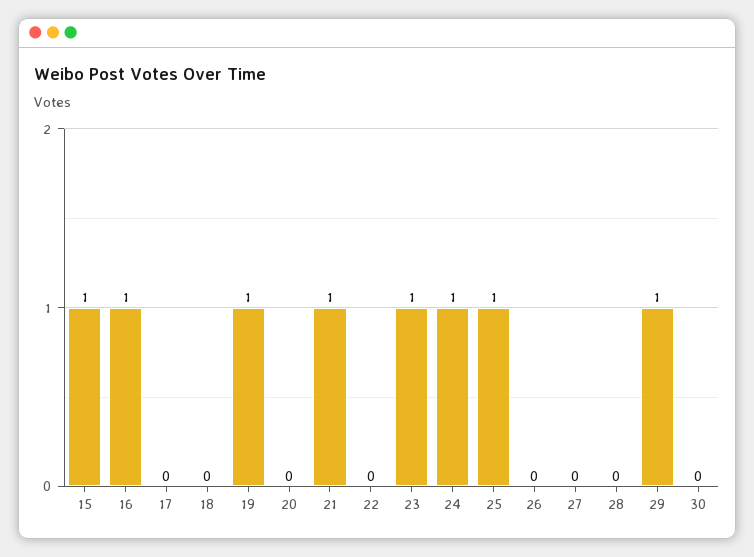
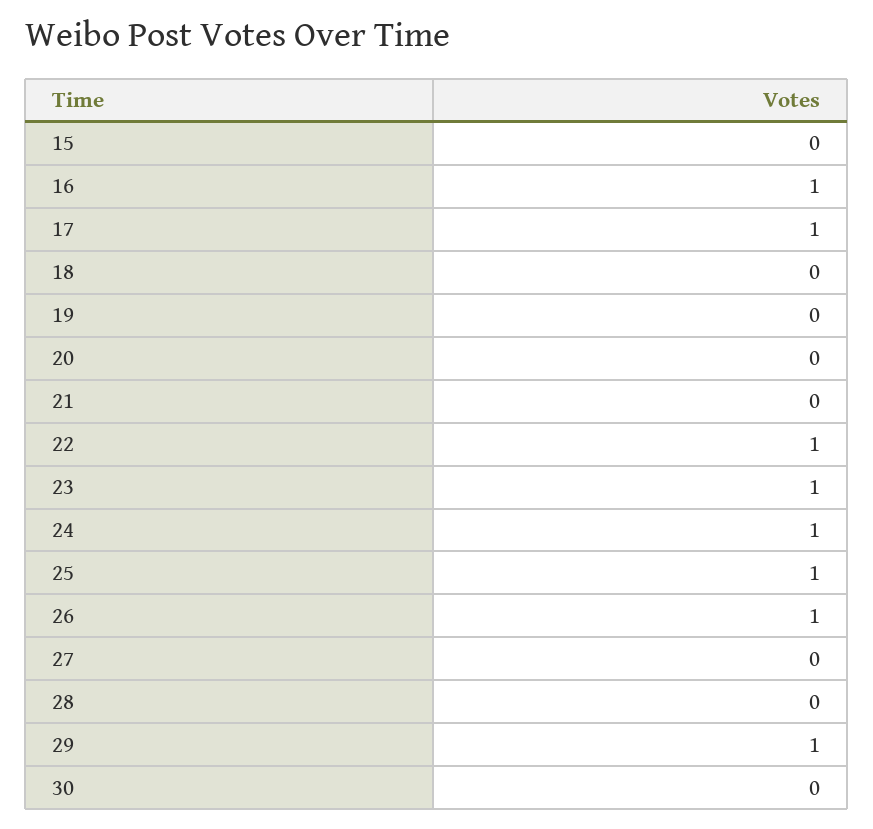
15: 1 -> 0
17: 0 -> 1
19: 1 -> 0
21: 1 -> 0
22: 0 -> 1
26: 0 -> 1

